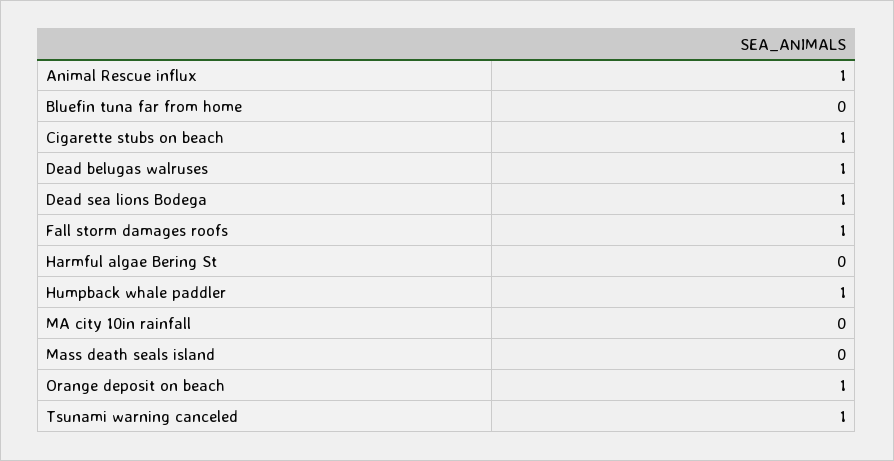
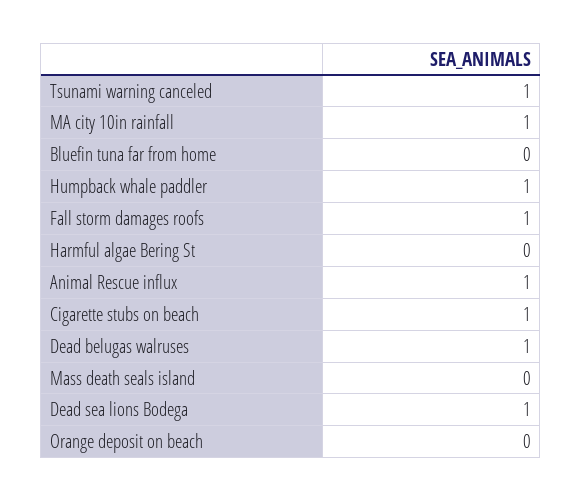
MA city 10in rainfall: 0 -> 1
Orange deposit on beach: 1 -> 0

